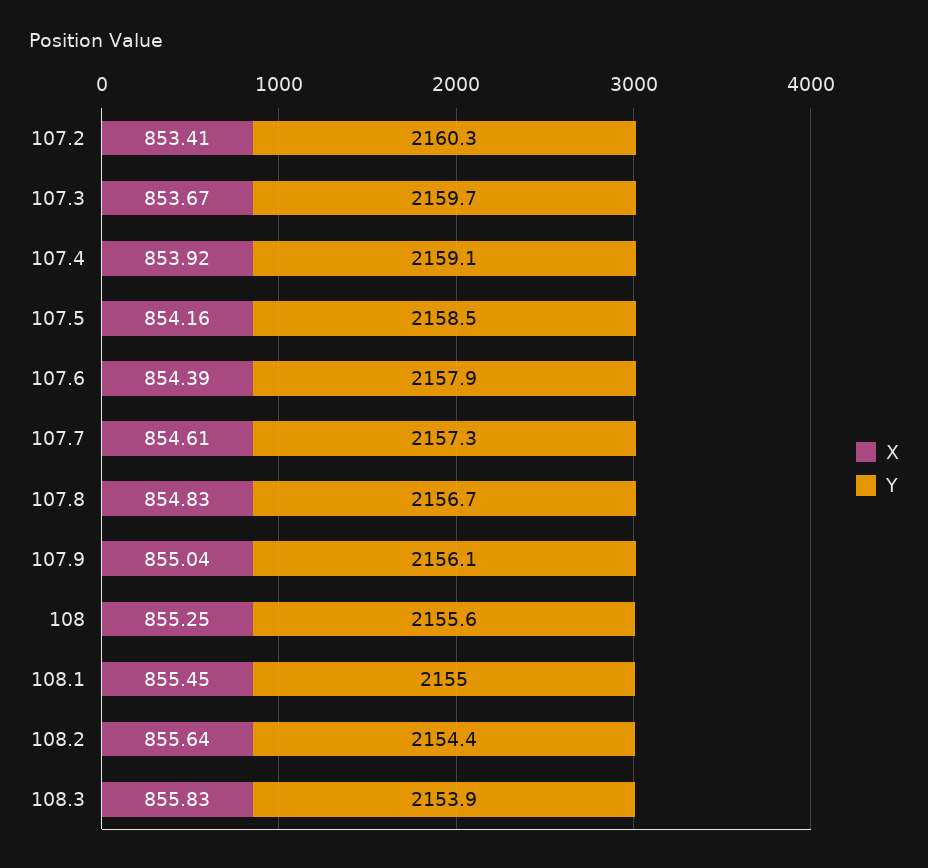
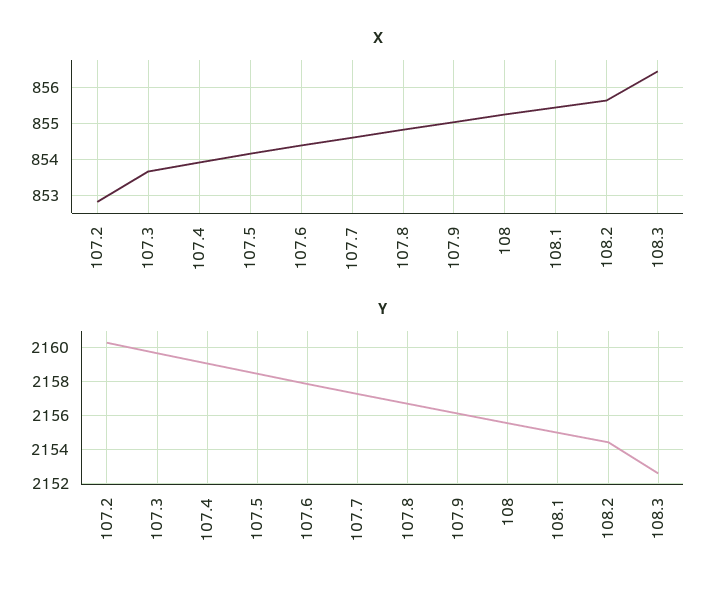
X, 107.2: 853.41 -> 852.8
X, 108.3: 855.83 -> 856.4
Y, 108.3: 2153.9 -> 2152.5

